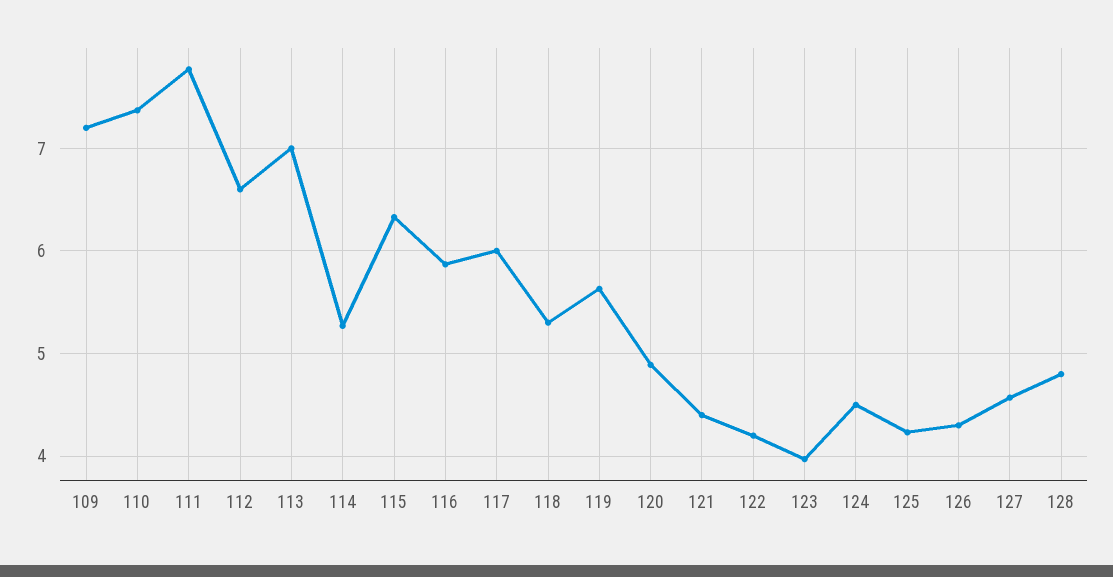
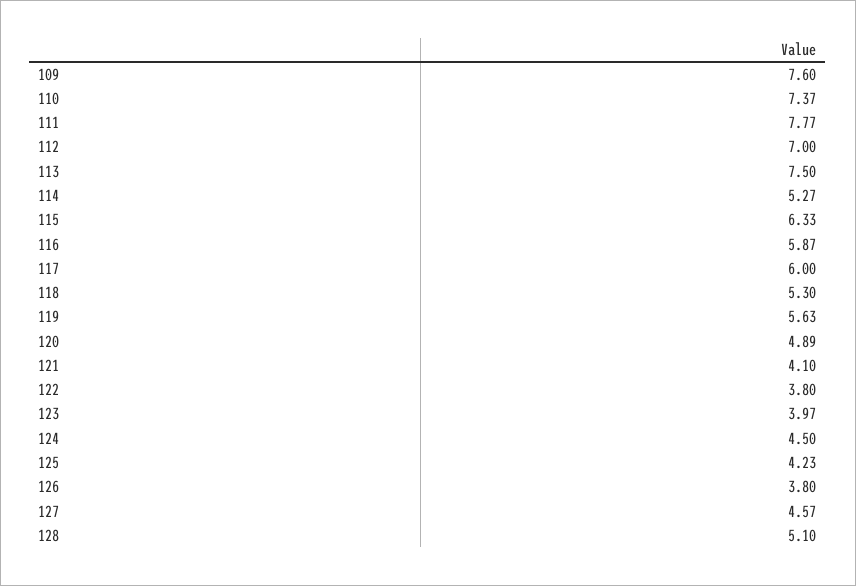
109: 7.2 -> 7.6
112: 6.6 -> 7
113: 7 -> 7.5
121: 4.4 -> 4.1
122: 4.2 -> 3.8
126: 4.3 -> 3.8
128: 4.8 -> 5.1

